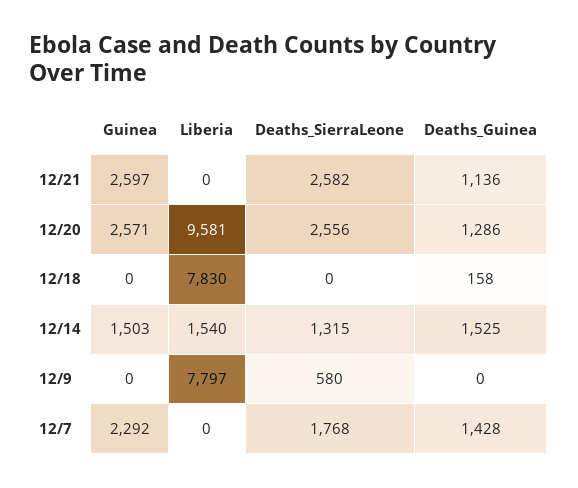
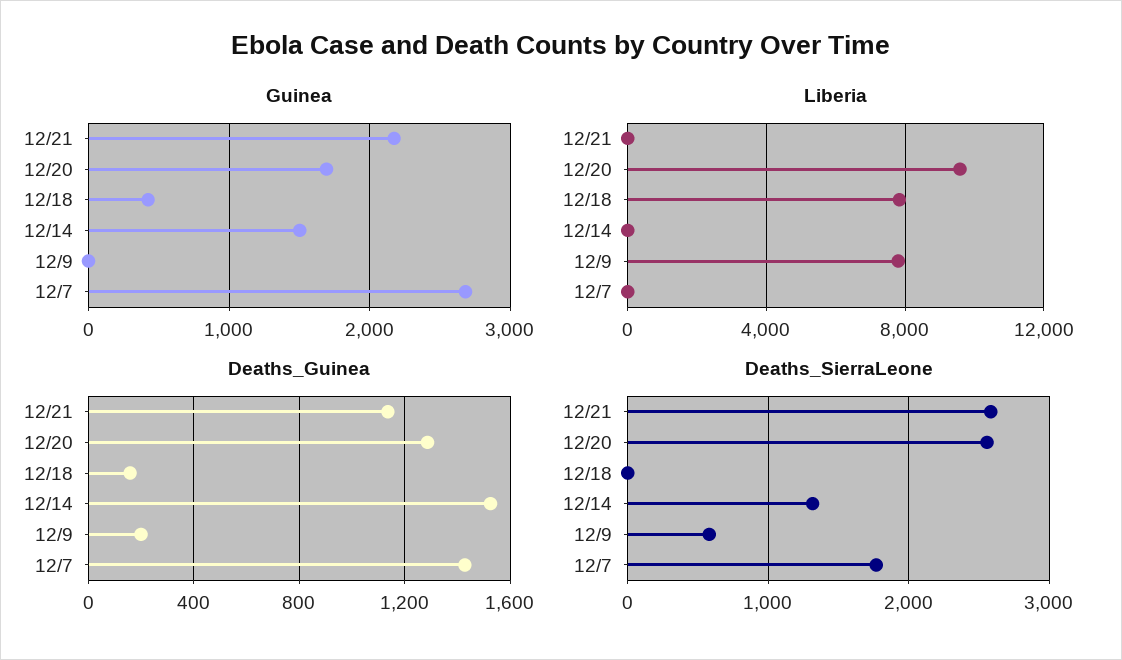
Guinea, 12/21: 2597 -> 2200
Guinea, 12/20: 2571 -> 1700
Guinea, 12/18: 0 -> 400
Liberia, 12/14: 1540 -> 0
Deaths_Guinea, 12/9: 0 -> 200
Guinea, 12/7: 2292 -> 2700

